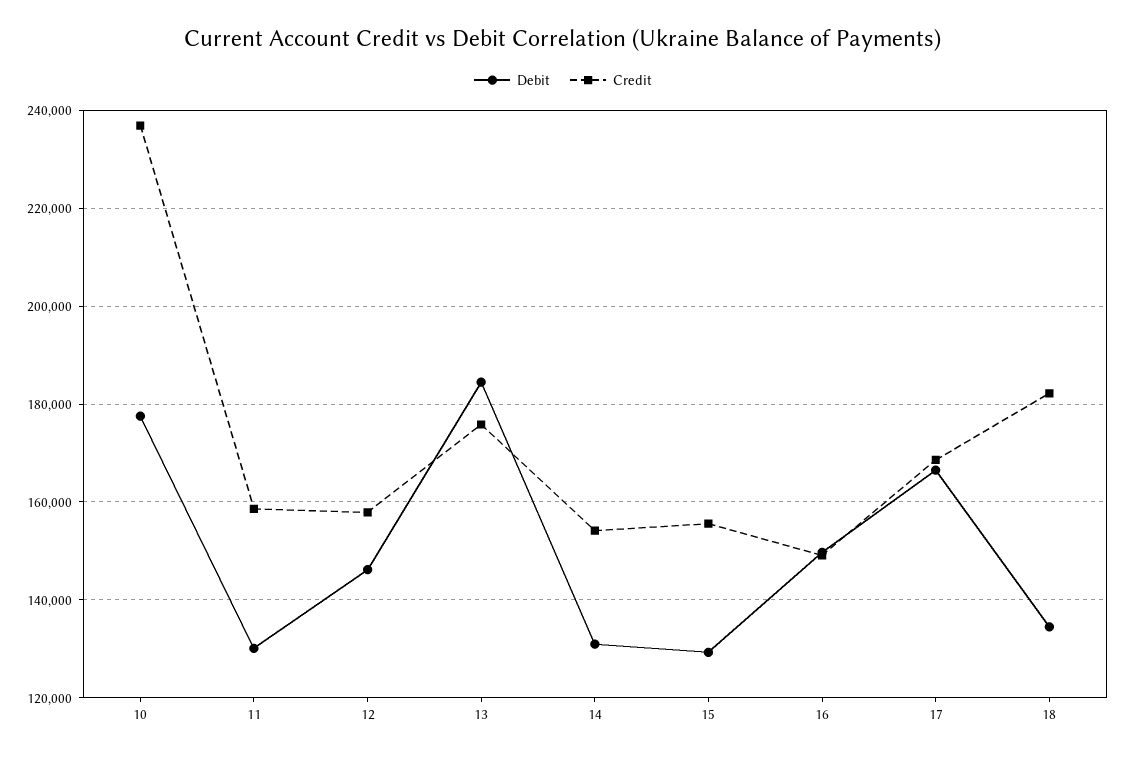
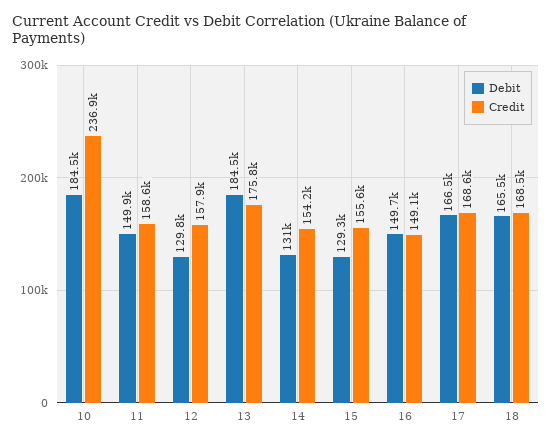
Debit, 10: 178000 -> 184500
Debit, 11: 130000 -> 149900
Debit, 12: 146000 -> 129800
Debit, 18: 134000 -> 165500
Credit, 18: 182000 -> 168500

